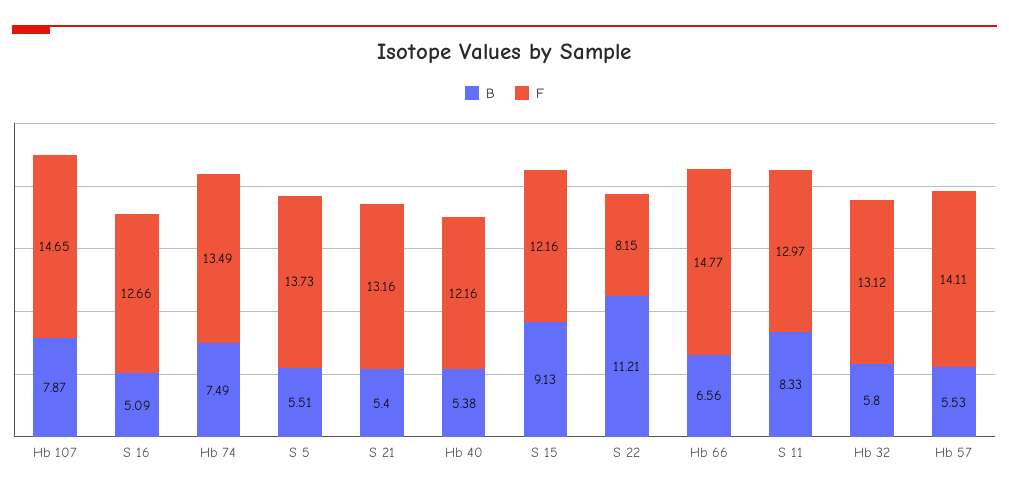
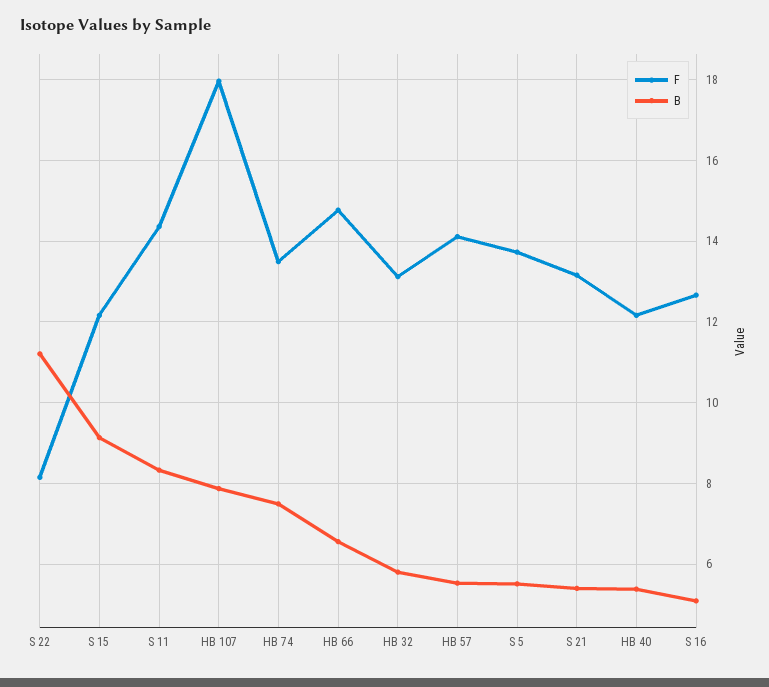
F, Hb 107: 14.65 -> 18
F, S 11: 12.97 -> 14.4

